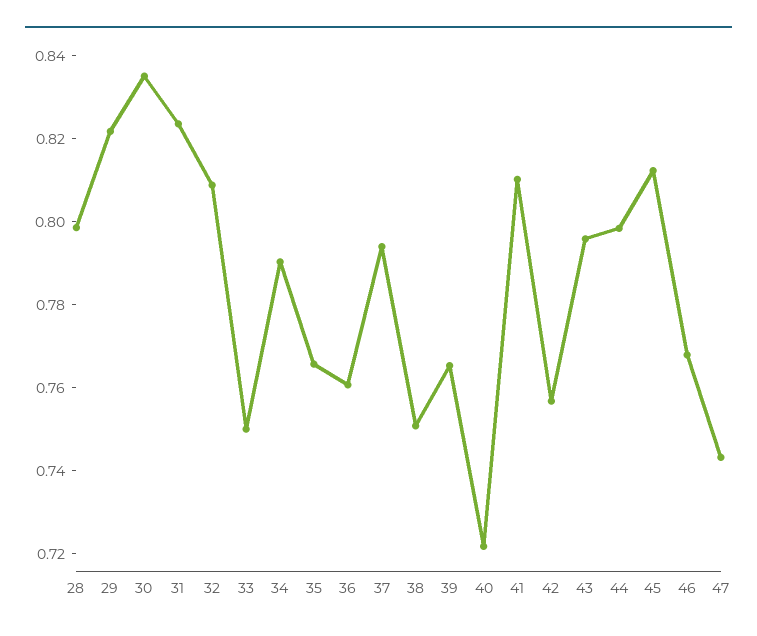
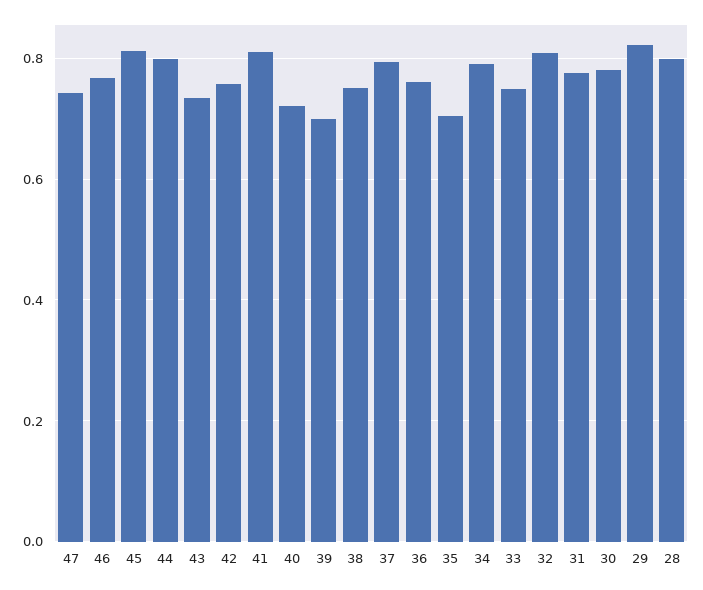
30: 0.835 -> 0.78
31: 0.825 -> 0.78
35: 0.765 -> 0.7
39: 0.765 -> 0.7
43: 0.795 -> 0.74

